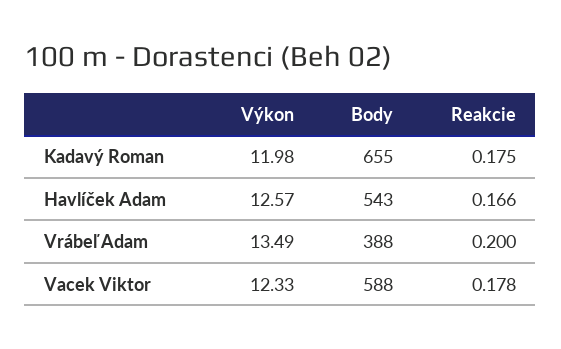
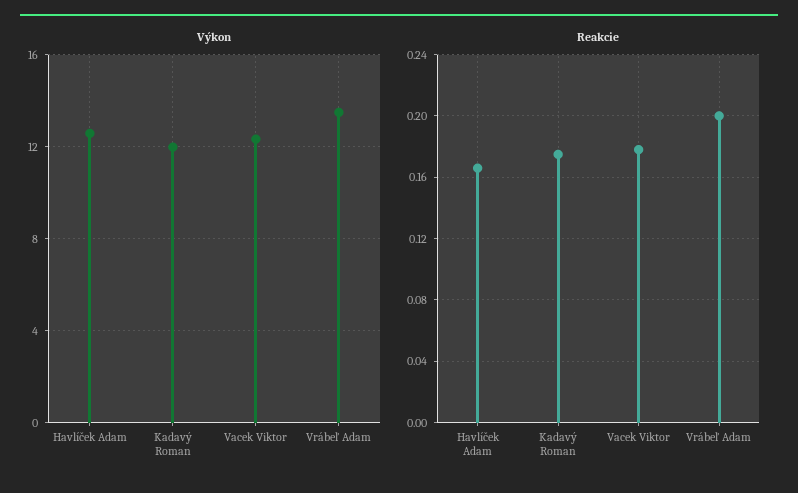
Body, Kadavý Roman: 655 -> none
Body, Havlíček Adam: 543 -> none
Body, Vrábeľ Adam: 388 -> none
Body, Vacek Viktor: 588 -> none

